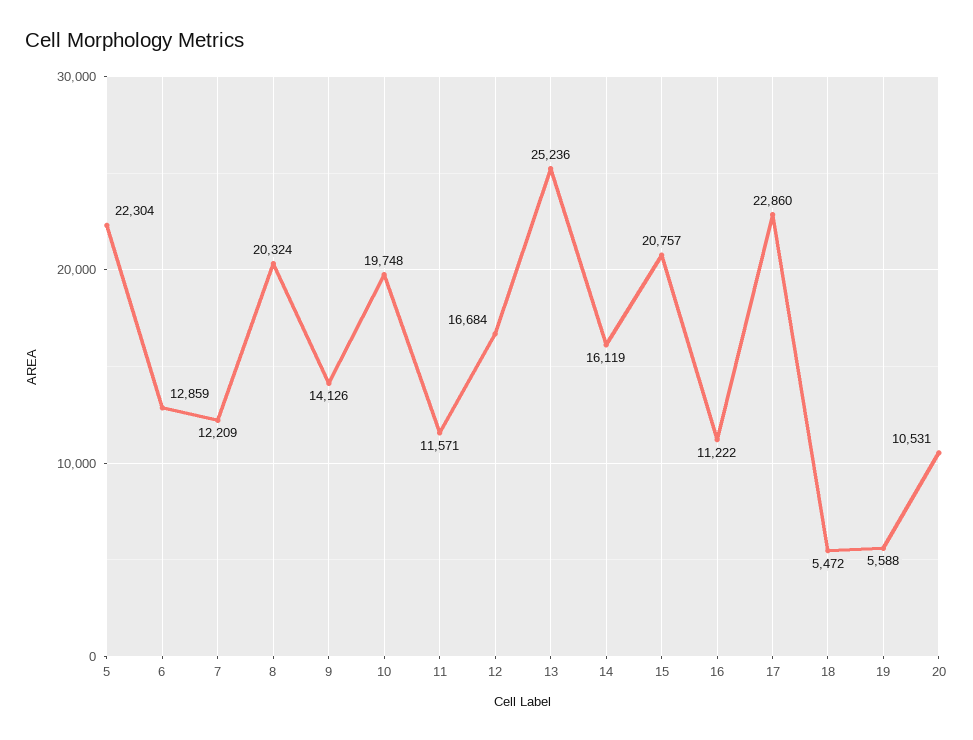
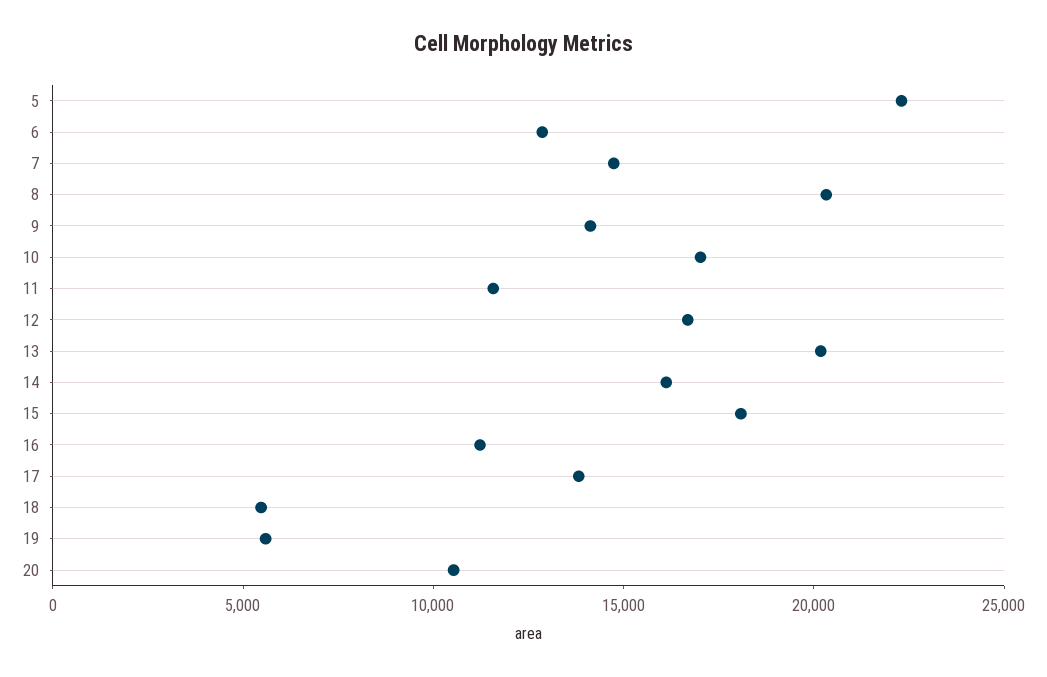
7: 12209 -> 15000
10: 19748 -> 17000
13: 25236 -> 20000
15: 20757 -> 18000
17: 22860 -> 14000

